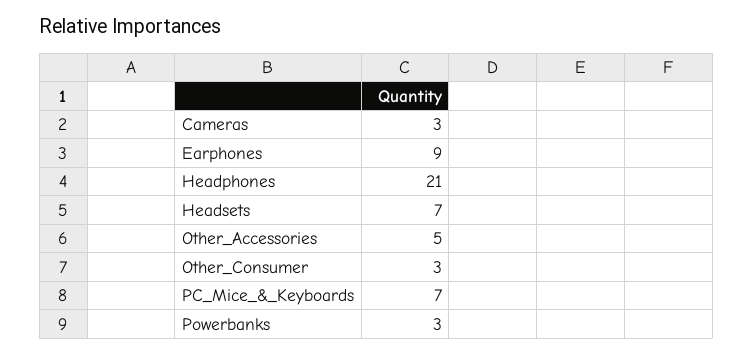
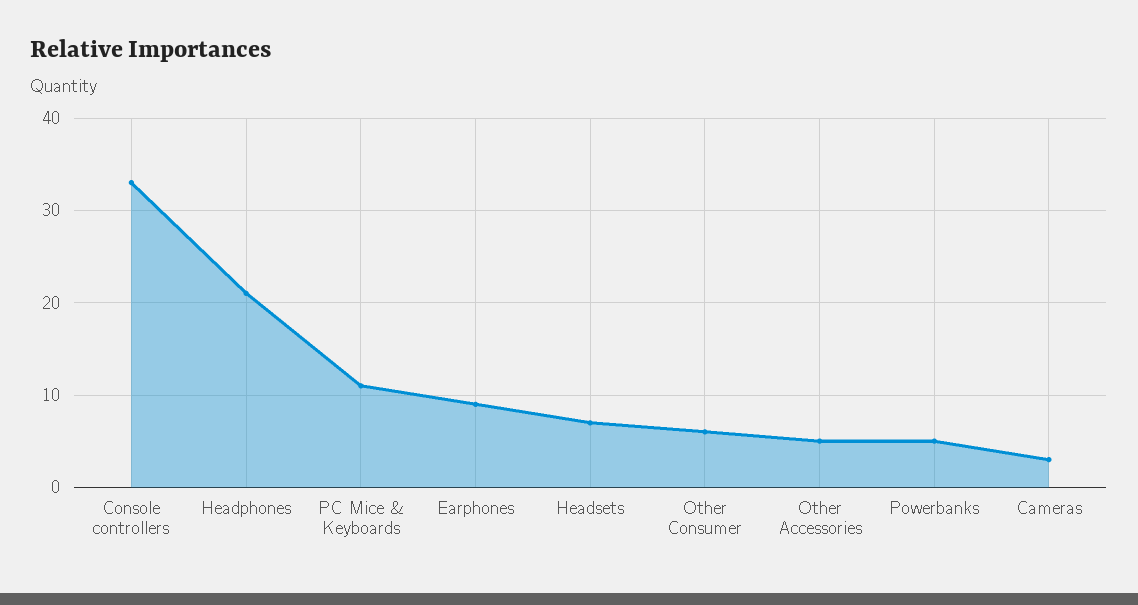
Other_Consumer: 3 -> 6
PC_Mice_&_Keyboards: 7 -> 11
Powerbanks: 3 -> 5
Console controllers: none -> 33

